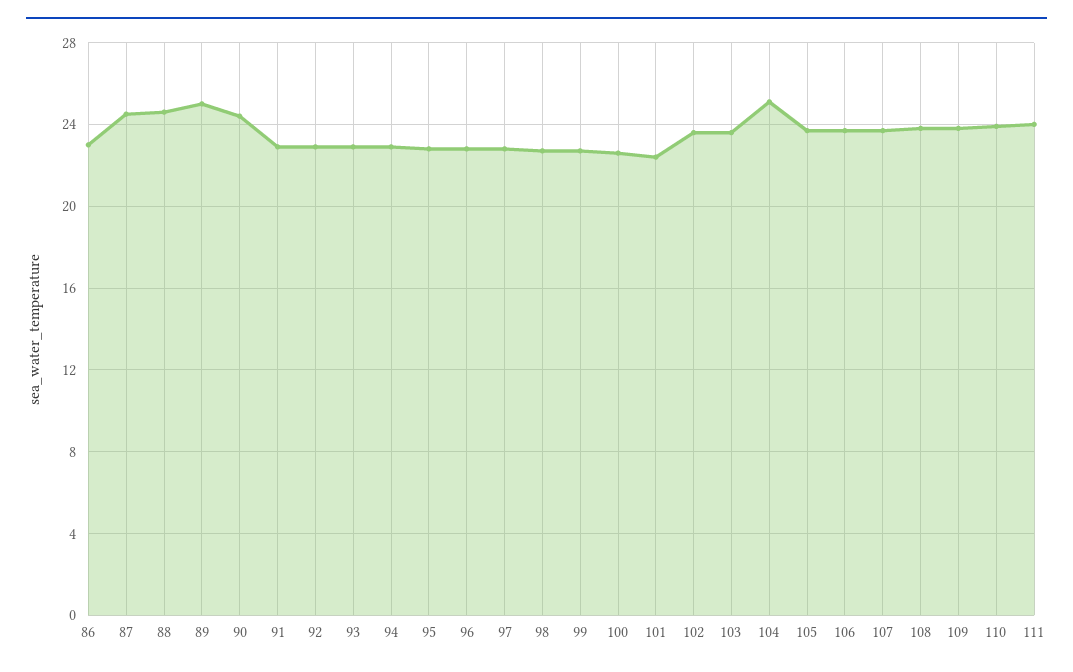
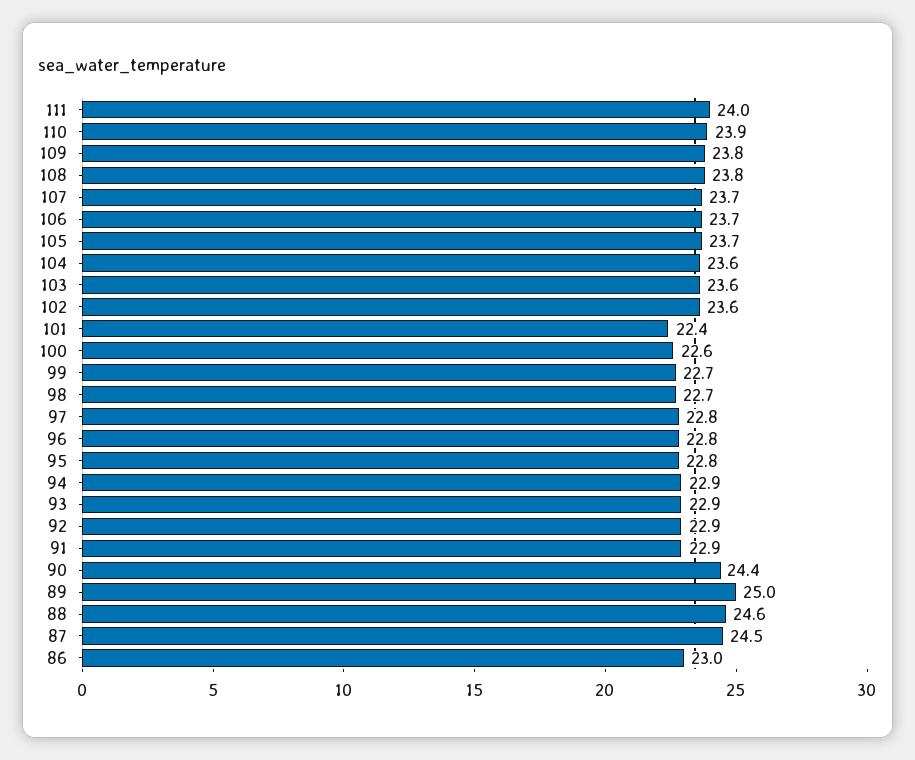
104: 25 -> 23.6

